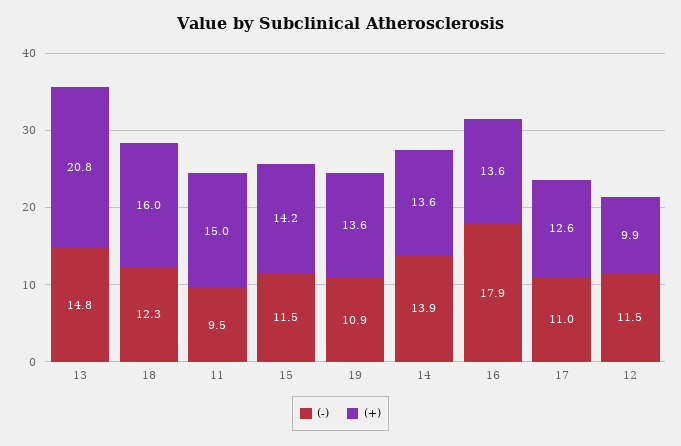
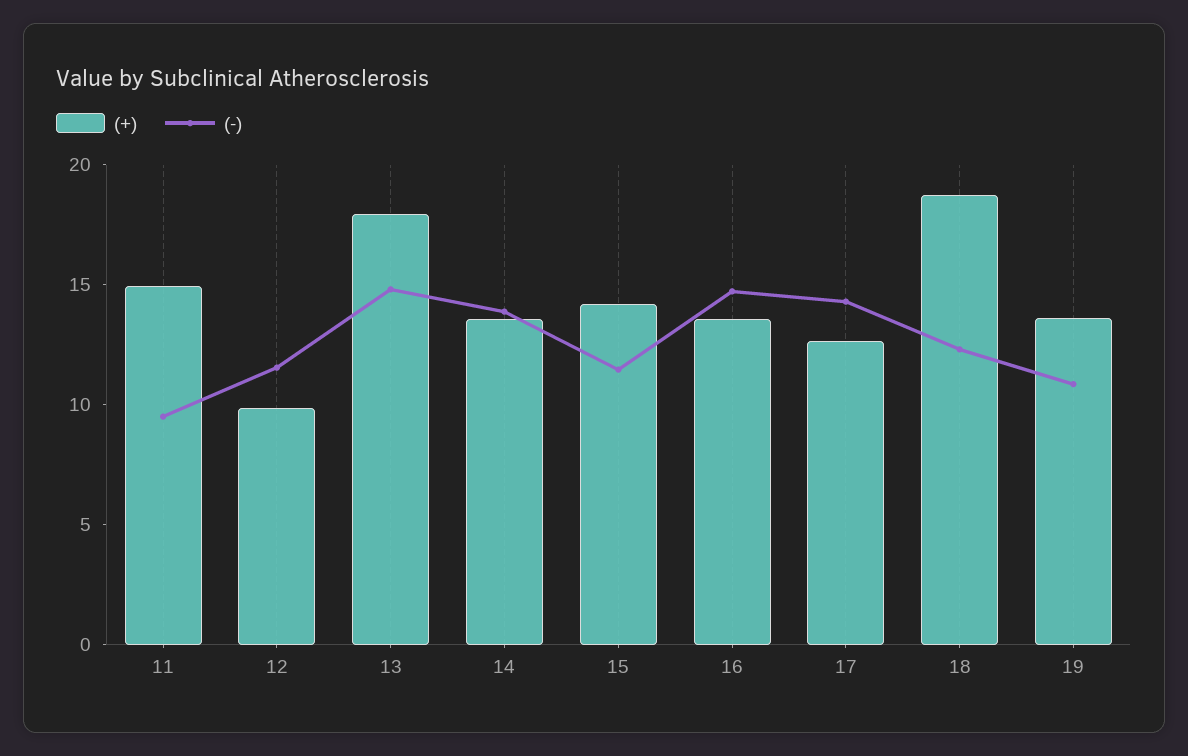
(+), 13: 20.8 -> 18
(+), 18: 16 -> 19
(-), 16: 17.9 -> 15
(-), 17: 11 -> 14

